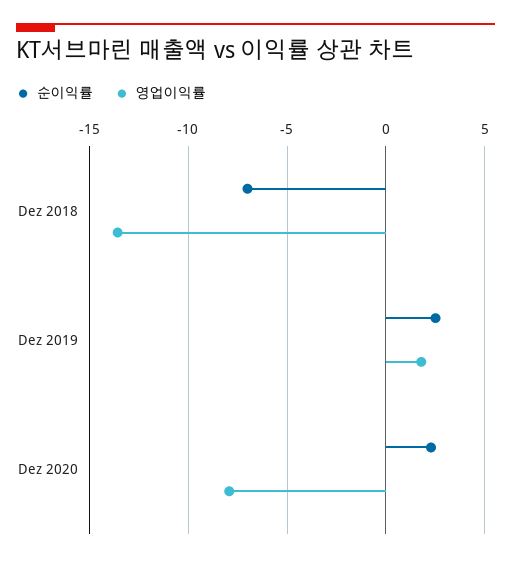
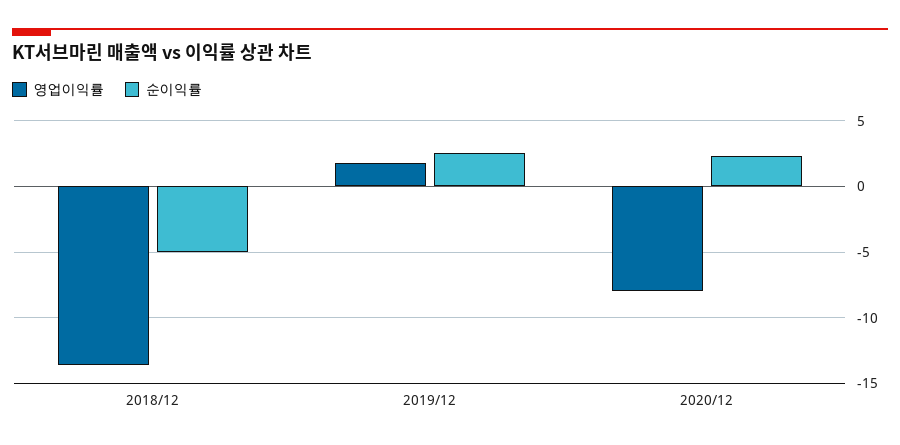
순이익률, Dez 2018: -7 -> -5

